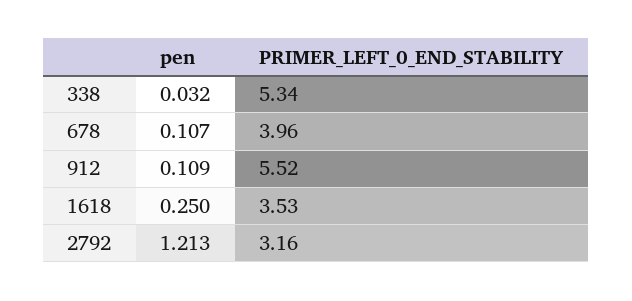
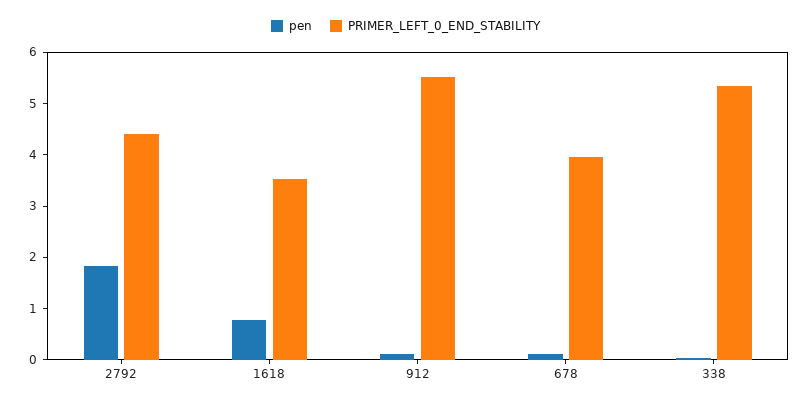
pen, 1618: 0.25 -> 0.8
pen, 2792: 1.213 -> 1.8
PRIMER_LEFT_0_END_STABILITY, 2792: 3.16 -> 4.4

